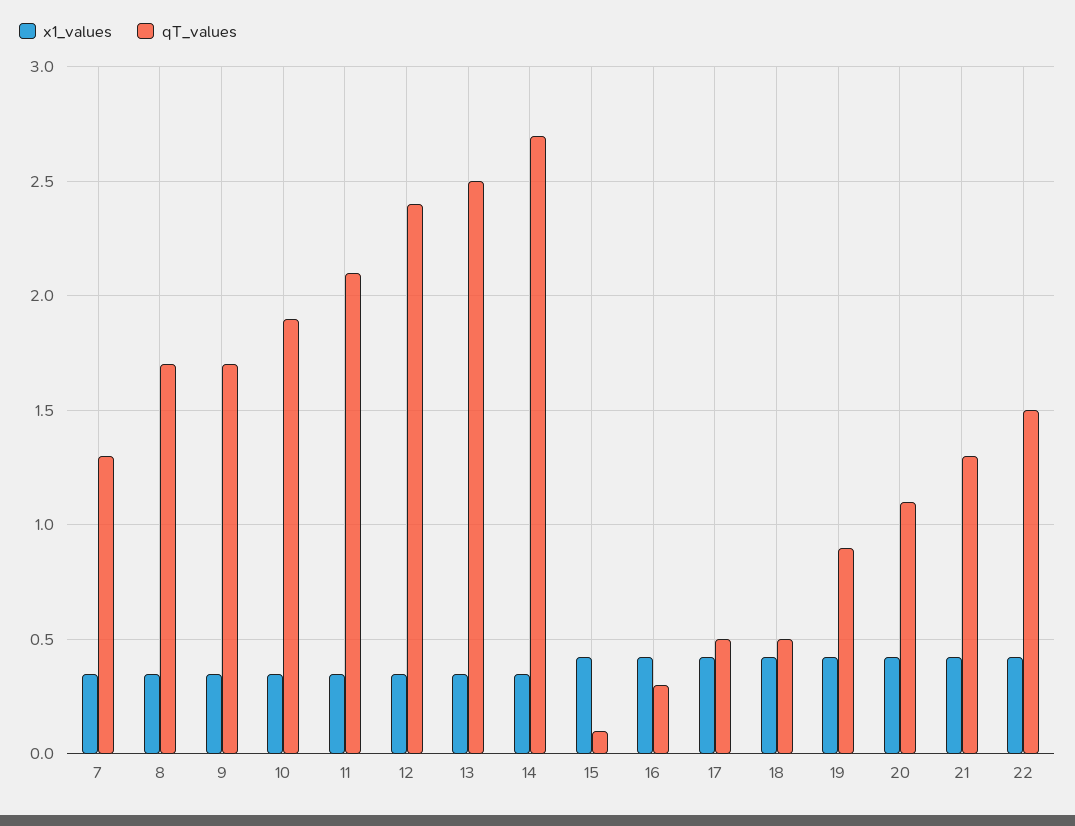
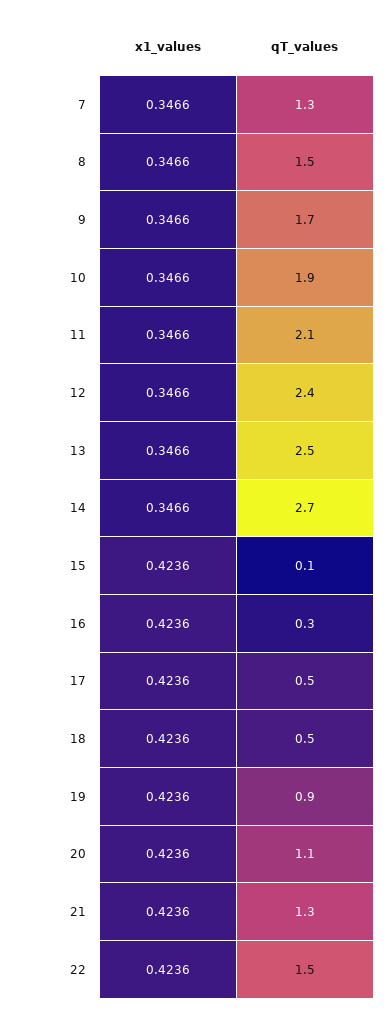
qT_values, 8: 1.7 -> 1.5

